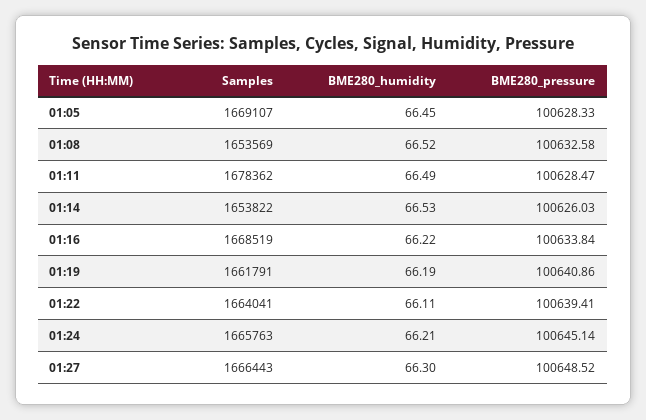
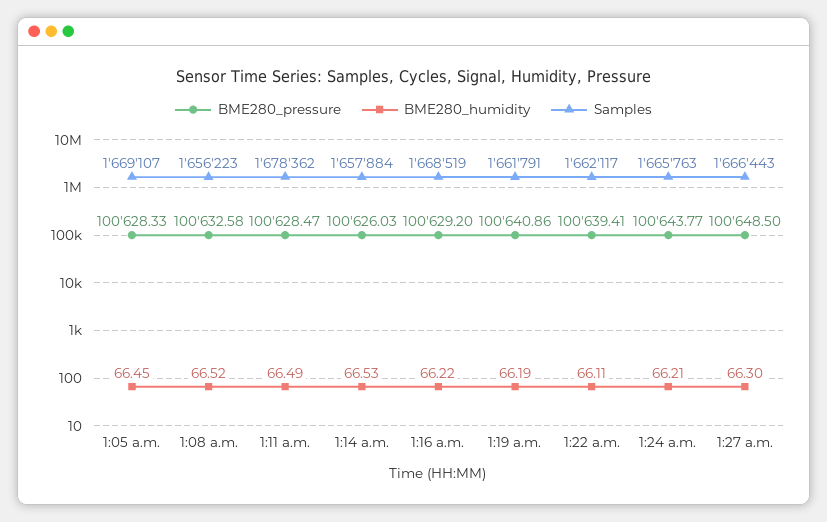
Samples, 01:08: 1653569 -> 1656223
Samples, 01:14: 1653822 -> 1657884
BME280_pressure, 01:16: 100633.84 -> 100629.2
Samples, 01:22: 1664041 -> 1662117
BME280_pressure, 01:24: 100645.14 -> 100643.77
BME280_pressure, 01:27: 100648.52 -> 100648.5

